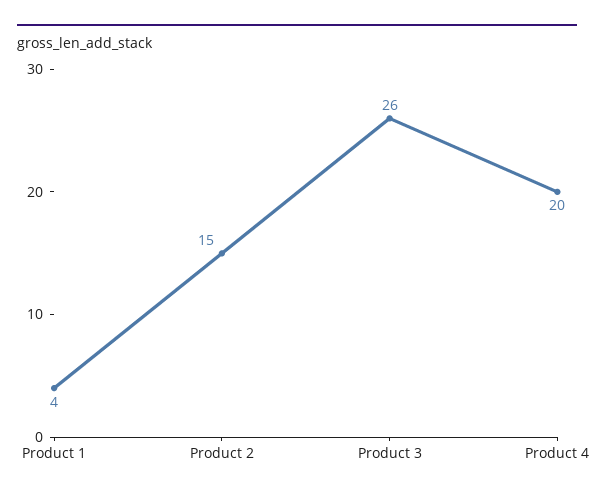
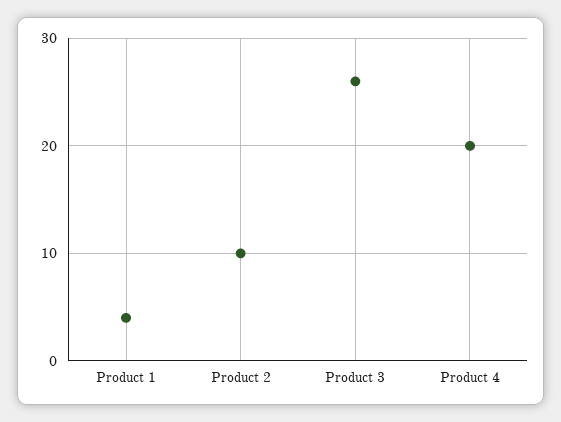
Product 2: 15 -> 10

